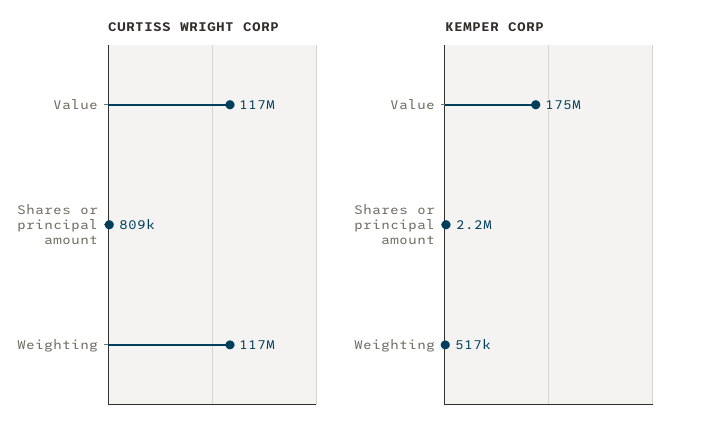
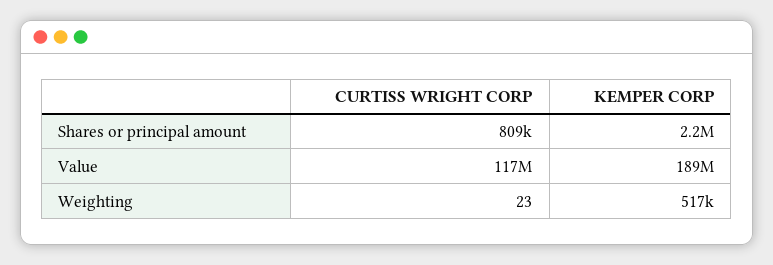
CURTISS WRIGHT CORP, Weighting: 117000000 -> 23
KEMPER CORP, Value: 175000000 -> 189000000

